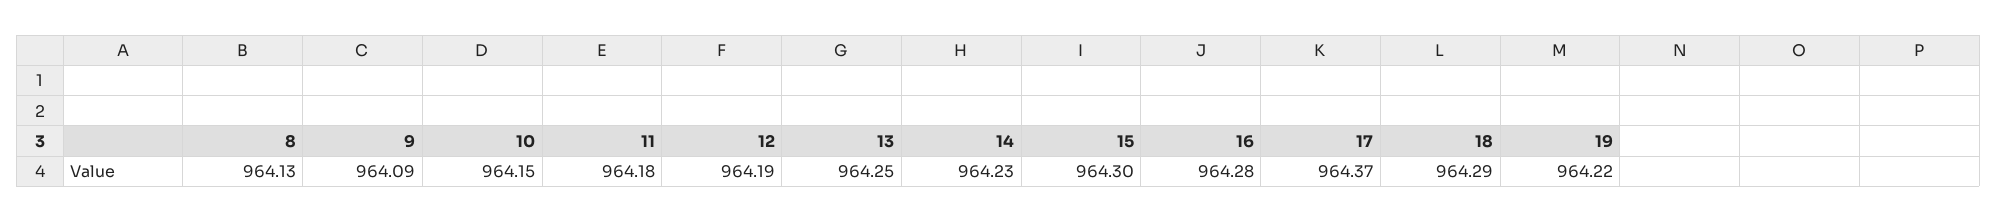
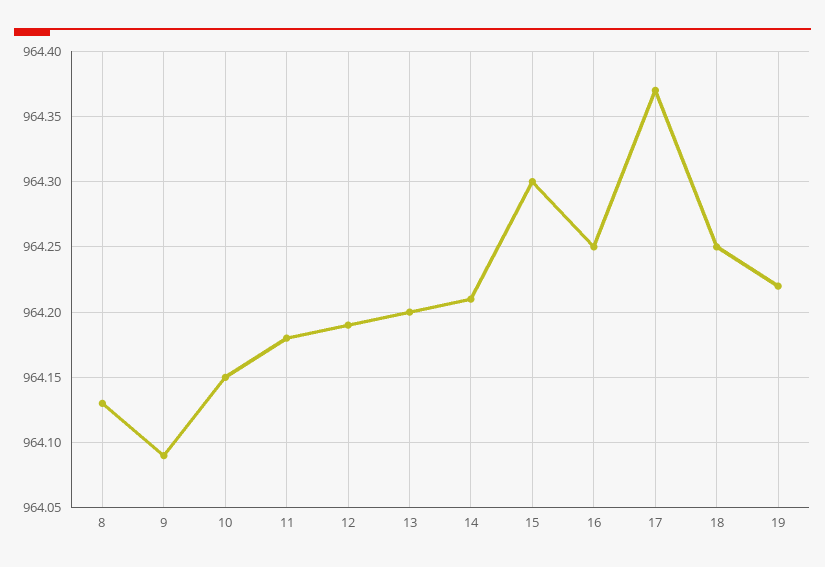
13: 964.25 -> 964.2
14: 964.23 -> 964.21
16: 964.28 -> 964.25
18: 964.29 -> 964.25

